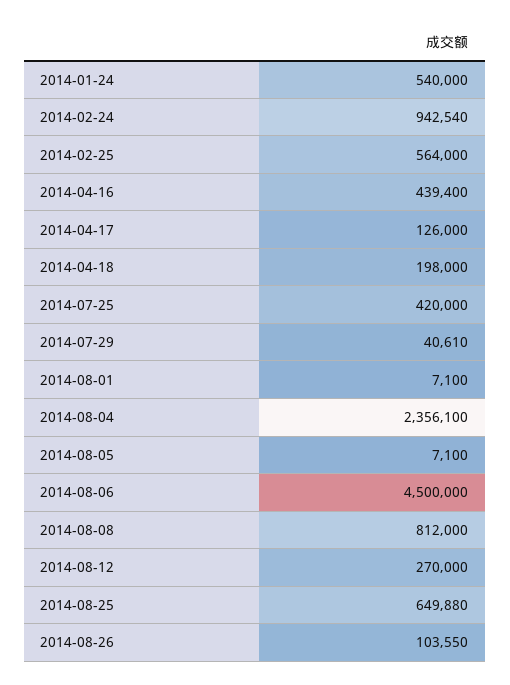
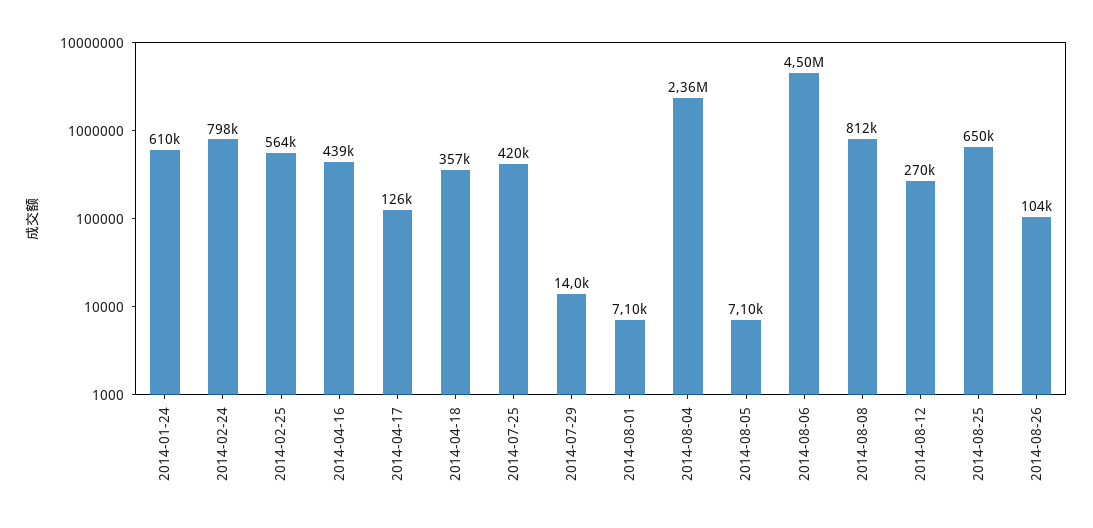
2014-01-24: 540000 -> 610000
2014-02-24: 942540 -> 798000
2014-04-18: 198000 -> 357000
2014-07-29: 40610 -> 14000

